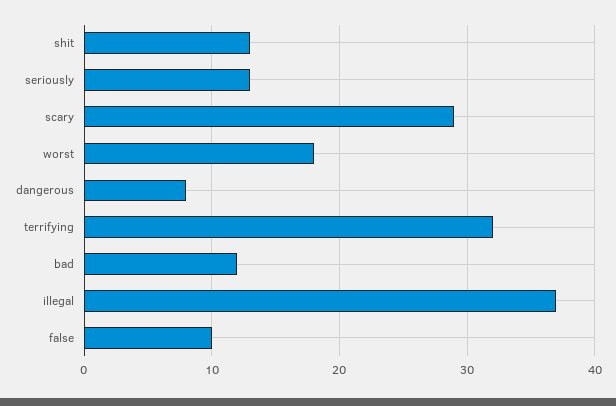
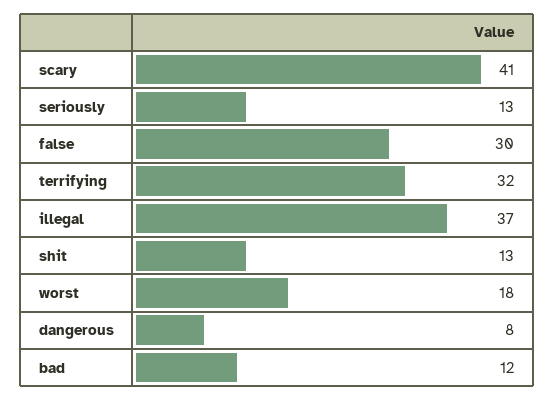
scary: 29 -> 41
false: 10 -> 30

